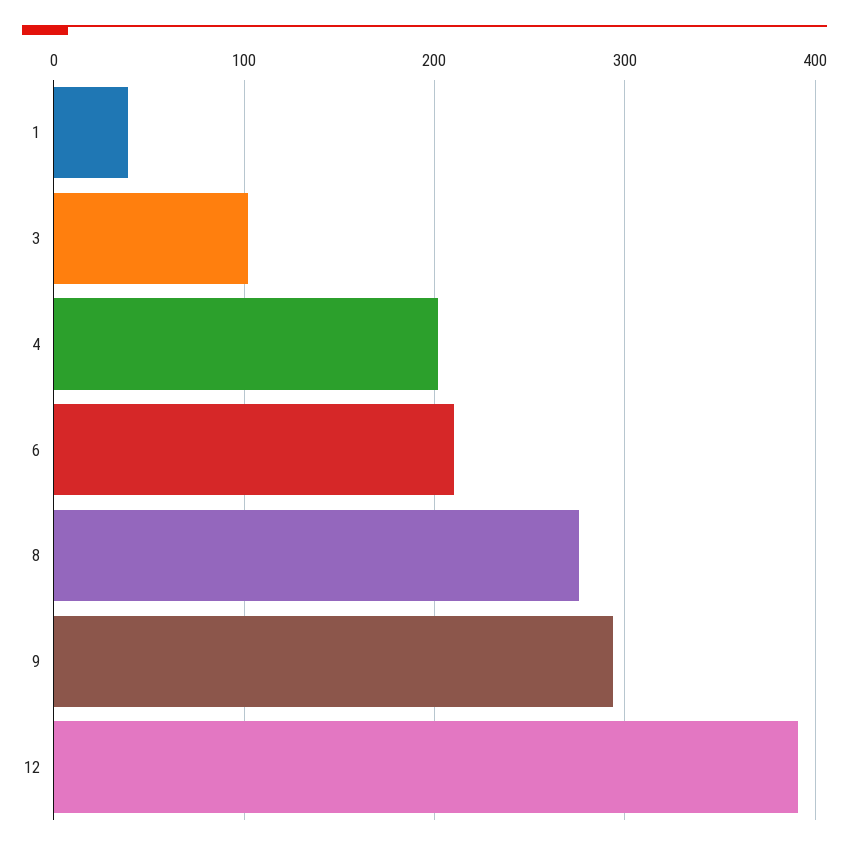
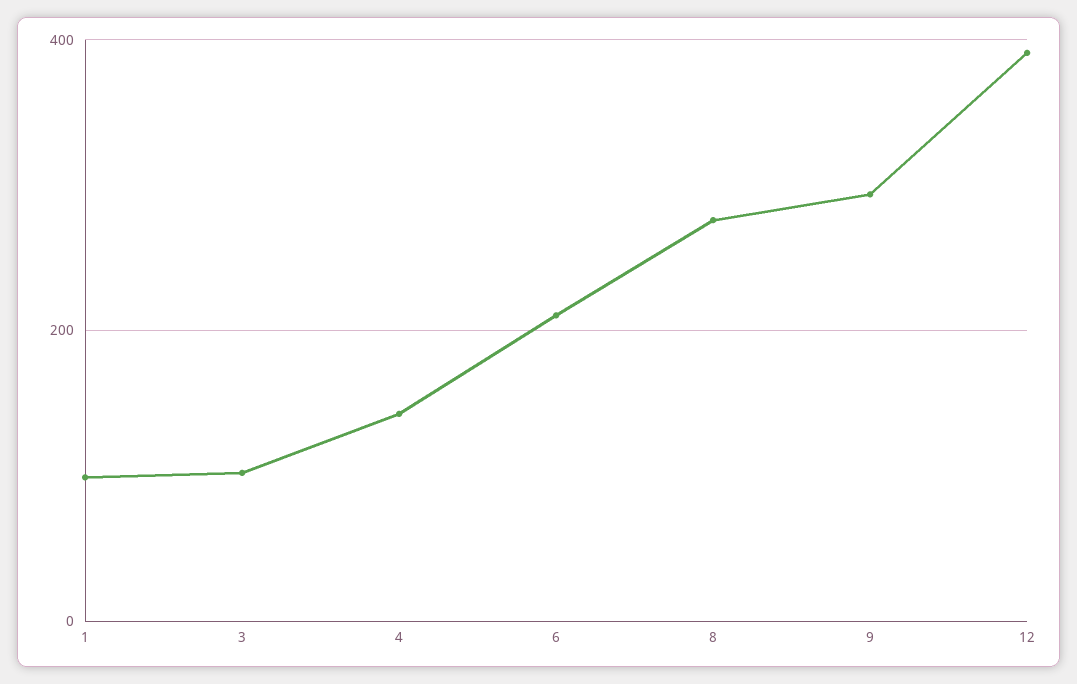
1: 40 -> 100
4: 200 -> 140

